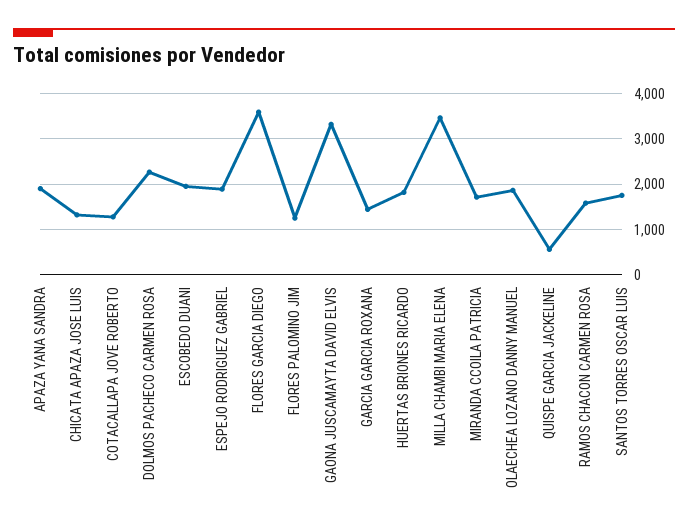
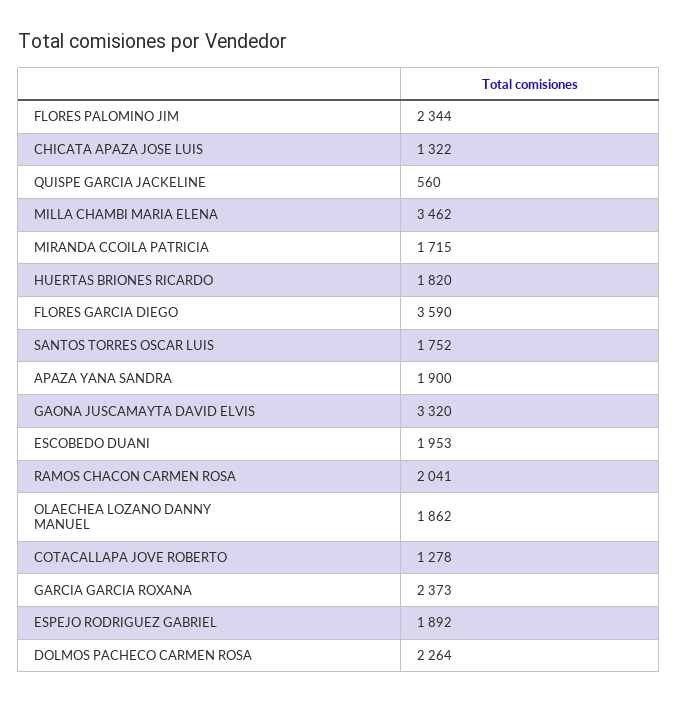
FLORES PALOMINO JIM: 1200 -> 2344
GARCIA GARCIA ROXANA: 1400 -> 2373
RAMOS CHACON CARMEN ROSA: 1600 -> 2041

